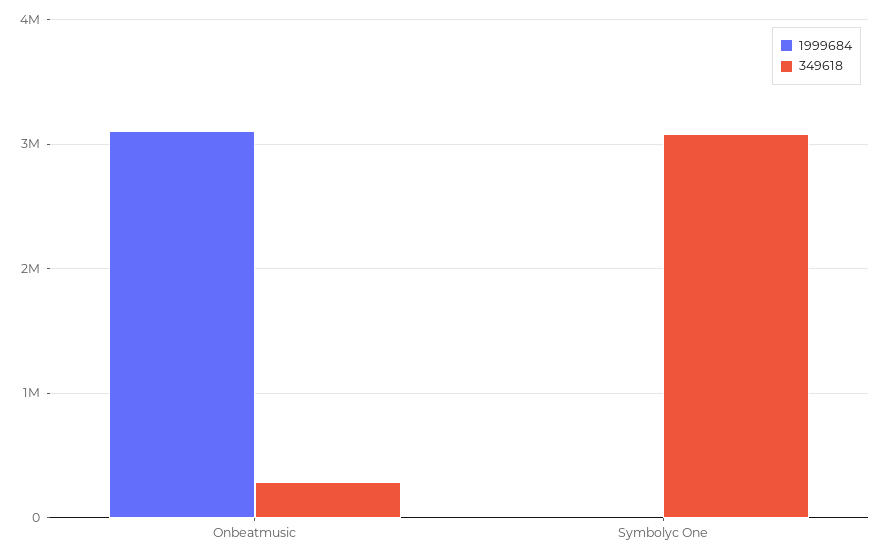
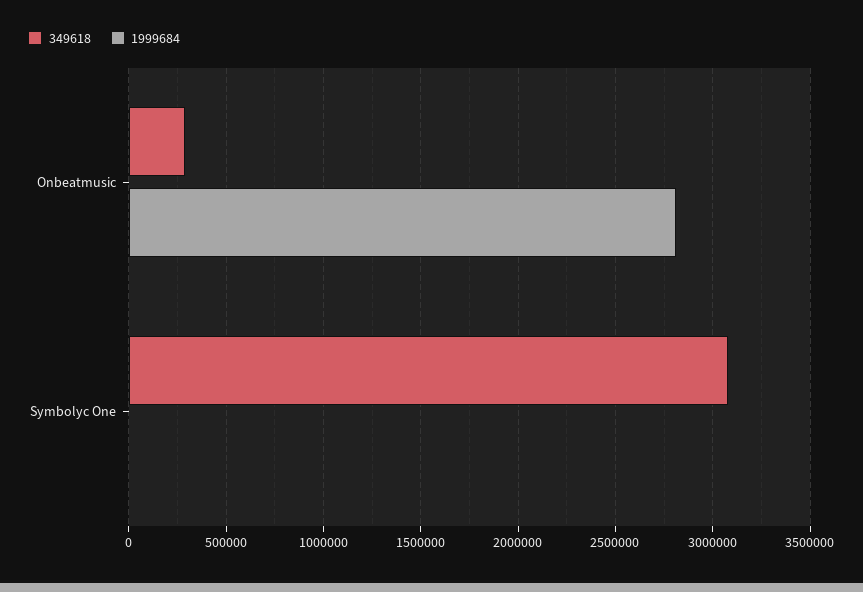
1999684, Onbeatmusic: 3100000 -> 2800000

